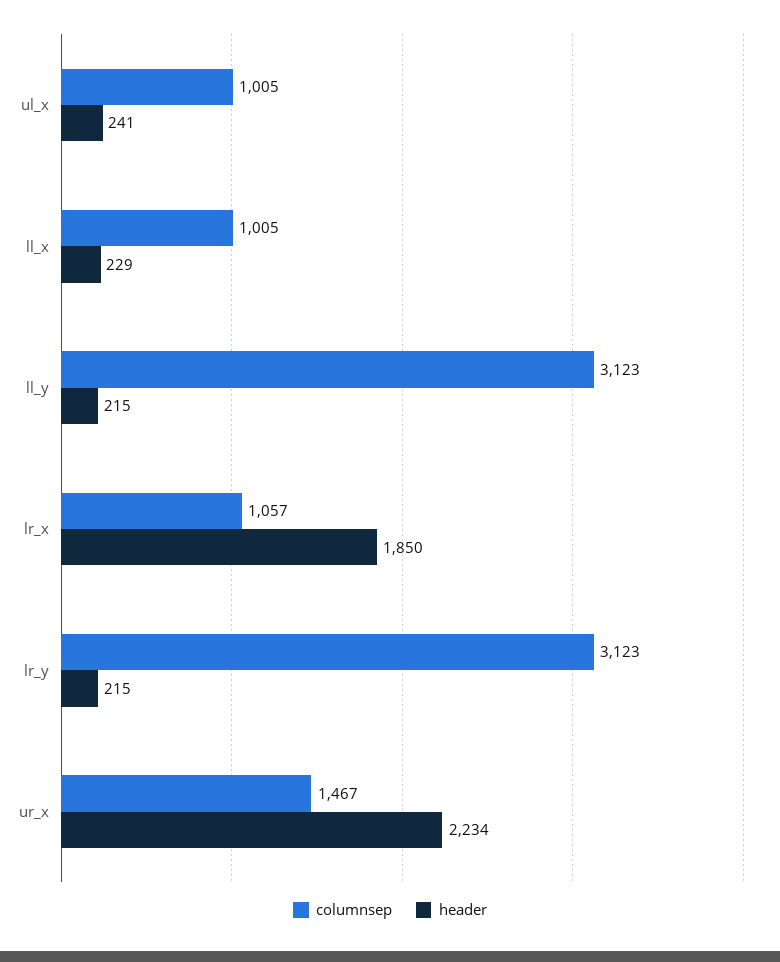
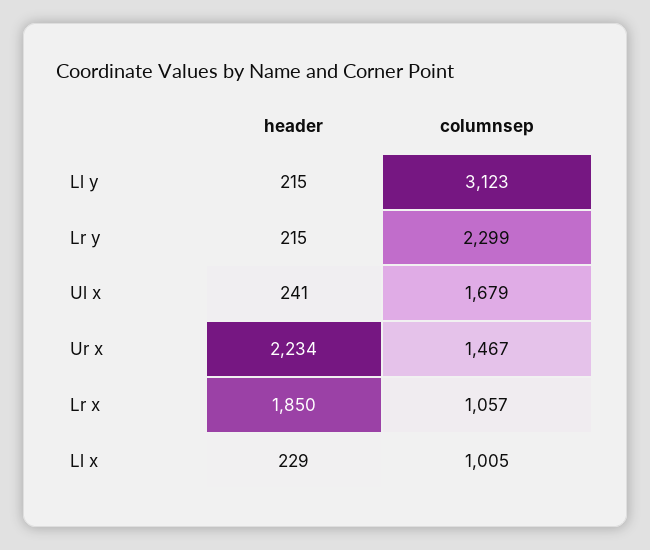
columnsep, ul_x: 1005 -> 1679
columnsep, lr_y: 3123 -> 2299

